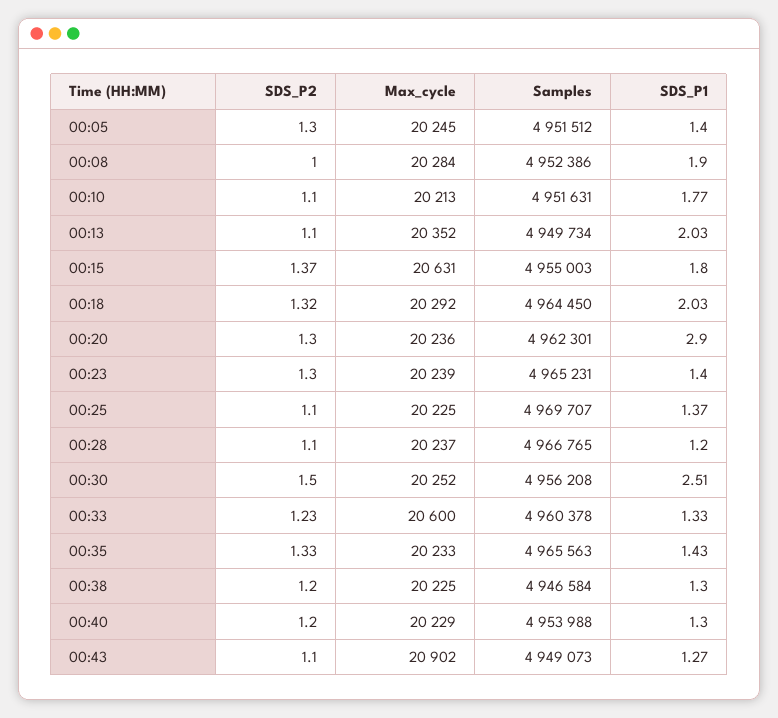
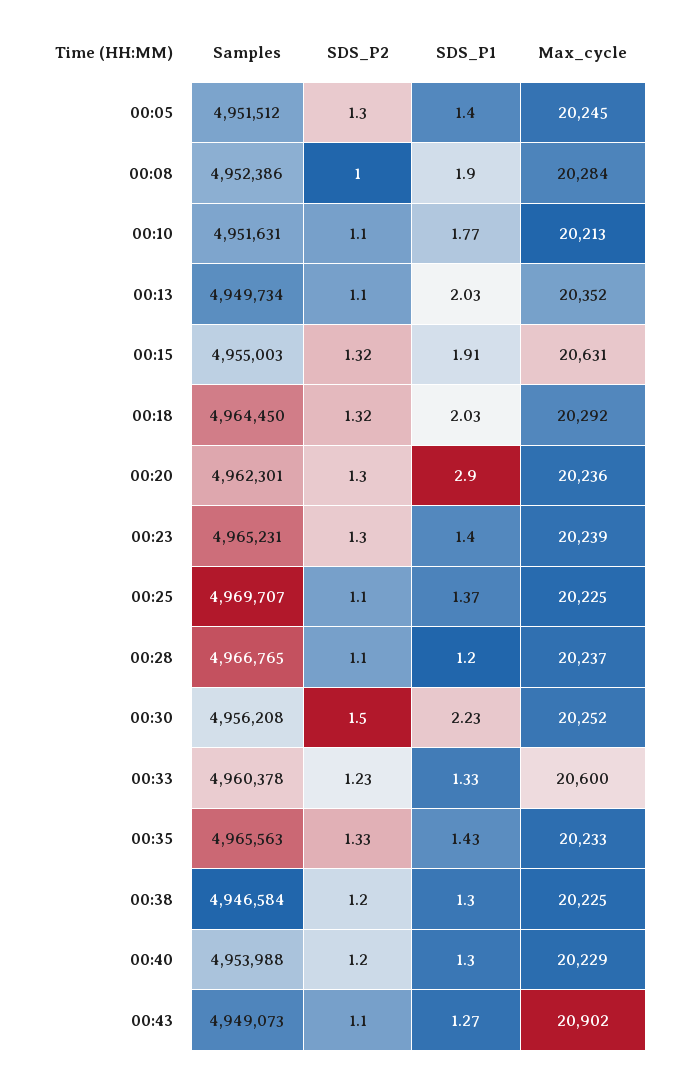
SDS_P2, 00:15: 1.37 -> 1.32
SDS_P1, 00:15: 1.8 -> 1.91
SDS_P1, 00:30: 2.51 -> 2.23

